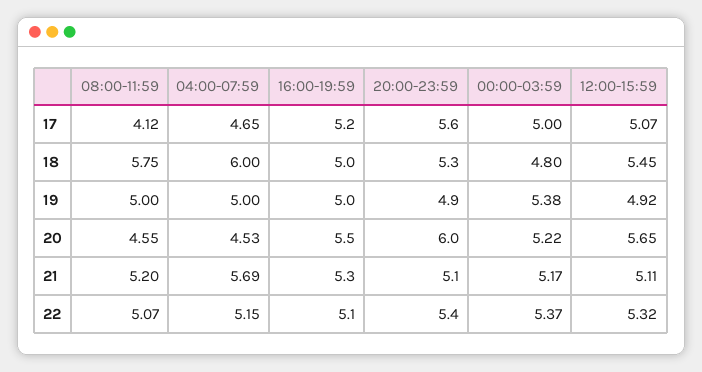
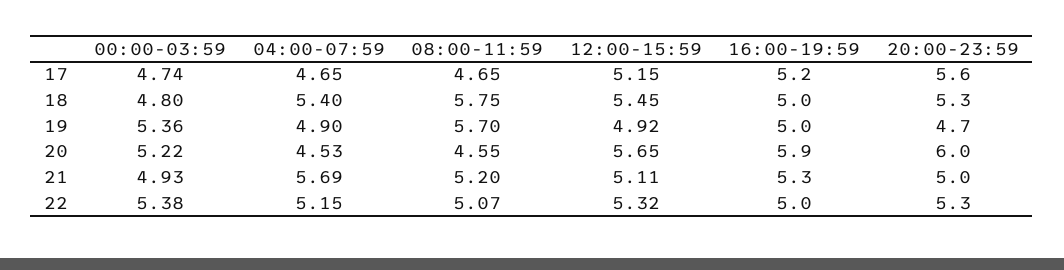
08:00-11:59, 17: 4.12 -> 4.65
00:00-03:59, 17: 5 -> 4.74
12:00-15:59, 17: 5.07 -> 5.15
04:00-07:59, 18: 6 -> 5.4
08:00-11:59, 19: 5 -> 5.7
04:00-07:59, 19: 5 -> 4.9
20:00-23:59, 19: 4.9 -> 4.7
00:00-03:59, 19: 5.38 -> 5.36
16:00-19:59, 20: 5.5 -> 5.9
20:00-23:59, 21: 5.1 -> 5
00:00-03:59, 21: 5.17 -> 4.93
16:00-19:59, 22: 5.1 -> 5
20:00-23:59, 22: 5.4 -> 5.3
00:00-03:59, 22: 5.37 -> 5.38

